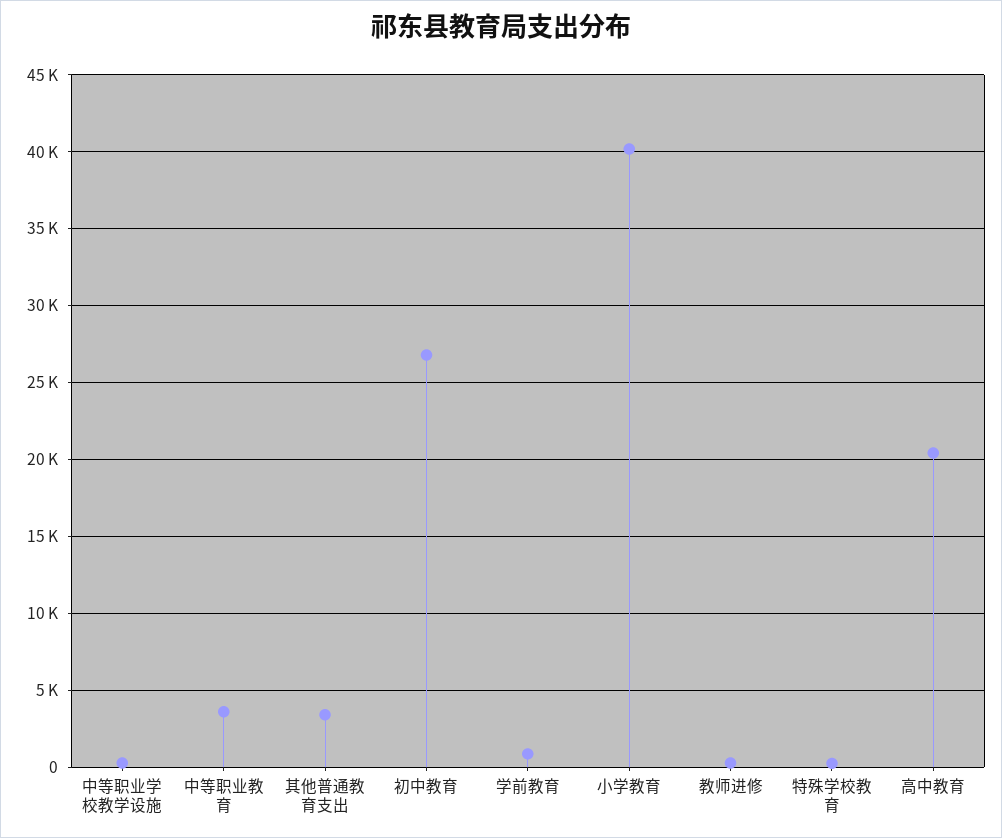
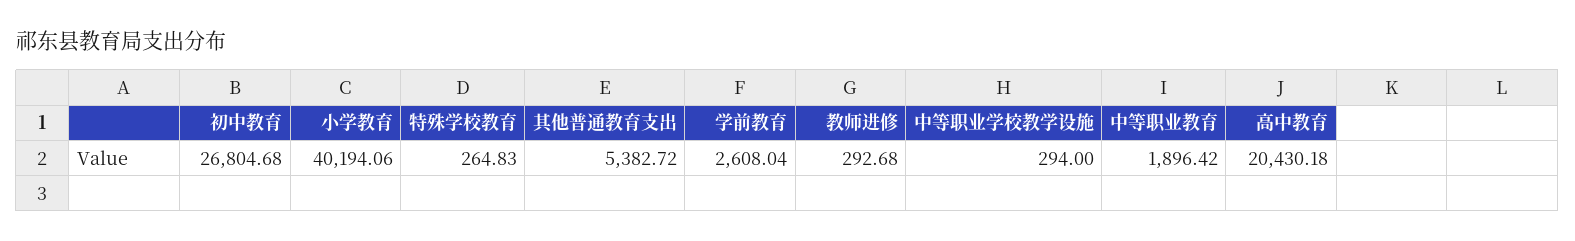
中等职业教育: 3500 -> 1896.42
其他普通教育支出: 3500 -> 5382.72
学前教育: 1000 -> 2608.04

